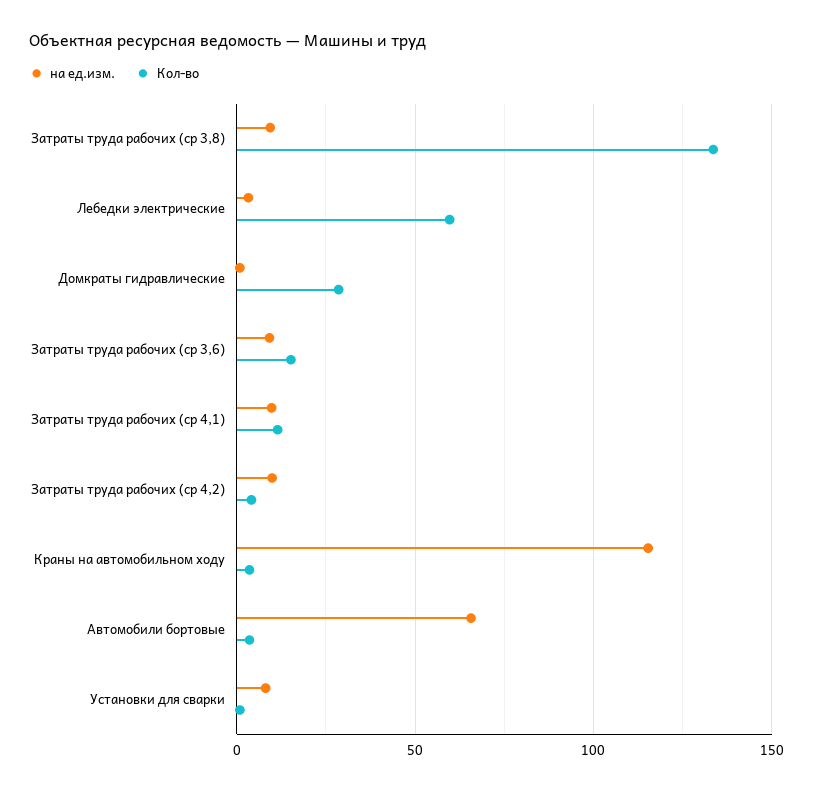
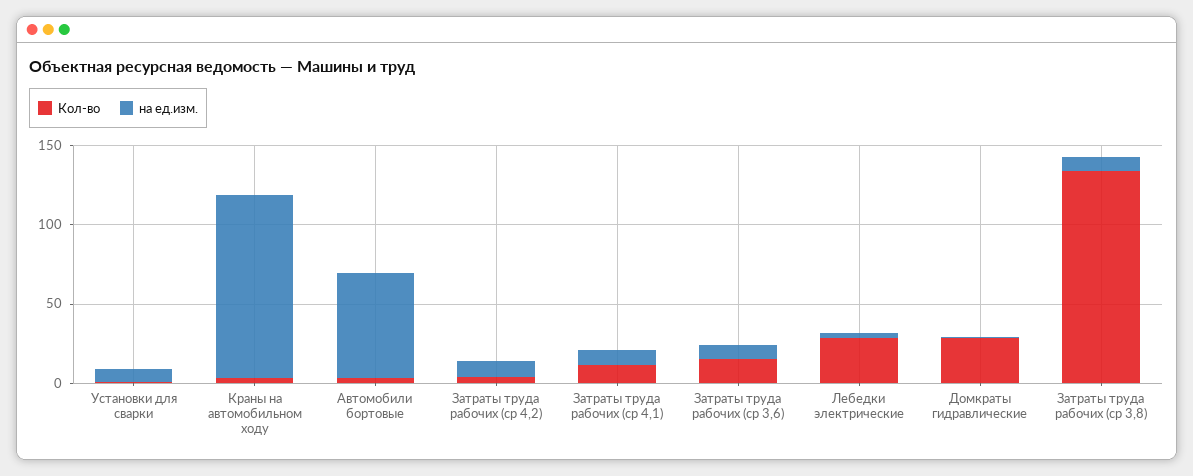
Кол-во, Лебедки электрические: 60 -> 30

